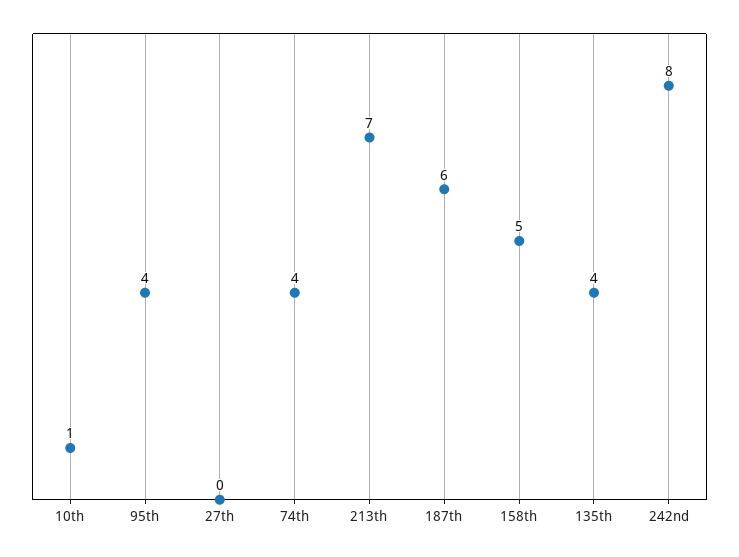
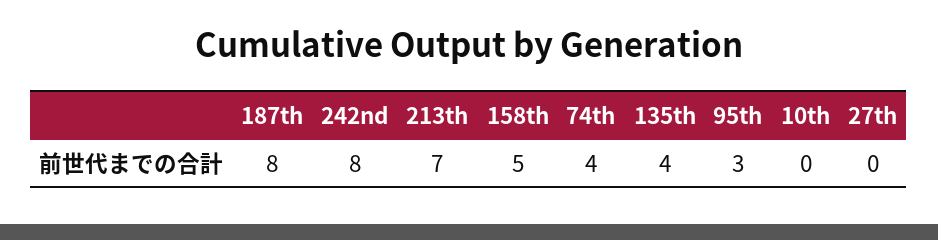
10th: 1 -> 0
95th: 4 -> 3
187th: 6 -> 8

